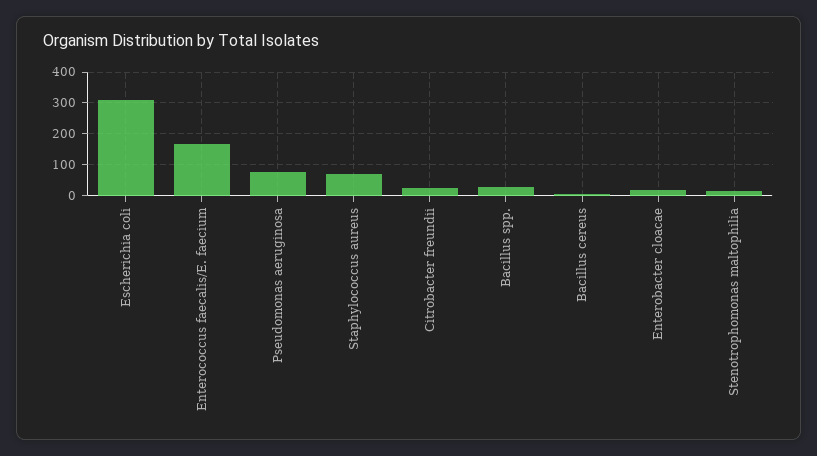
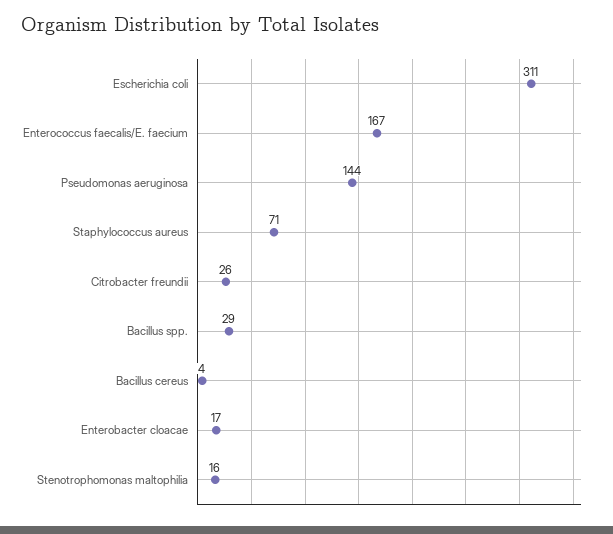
Pseudomonas aeruginosa: 80 -> 144

